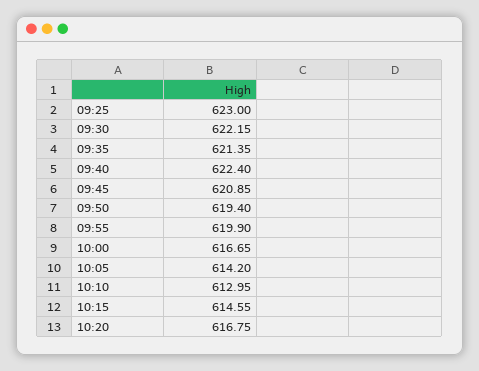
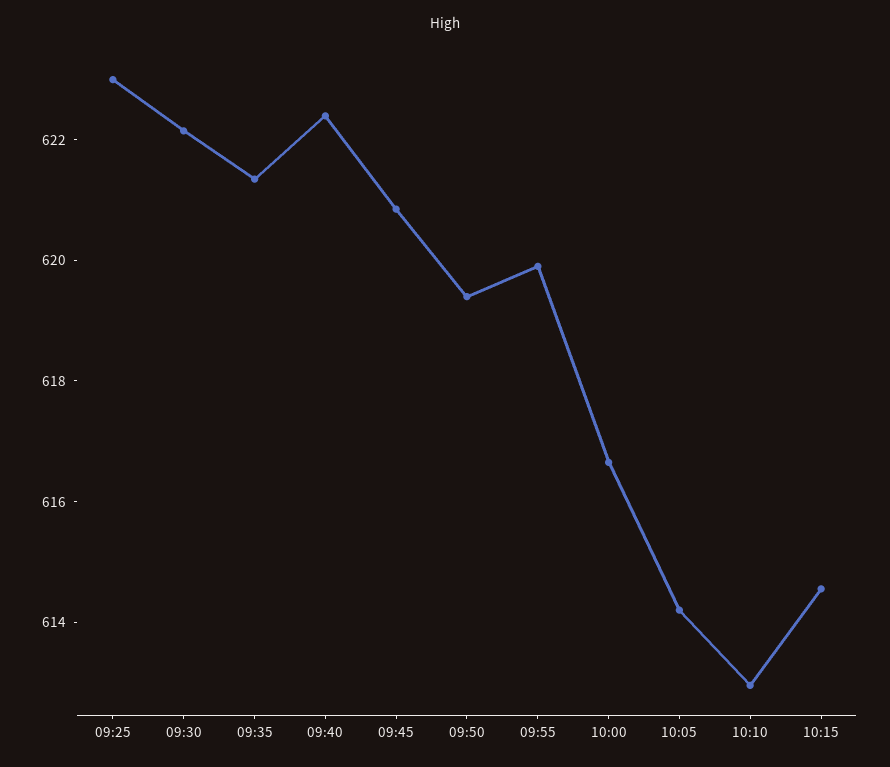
10:20: 616.75 -> none

